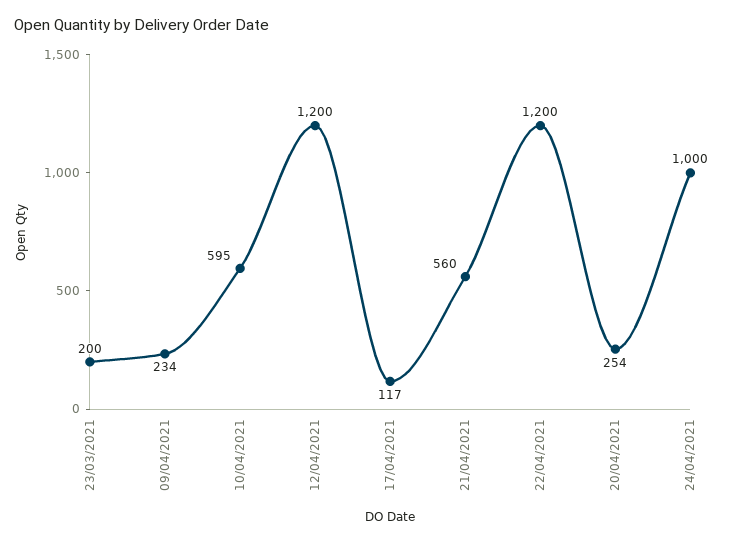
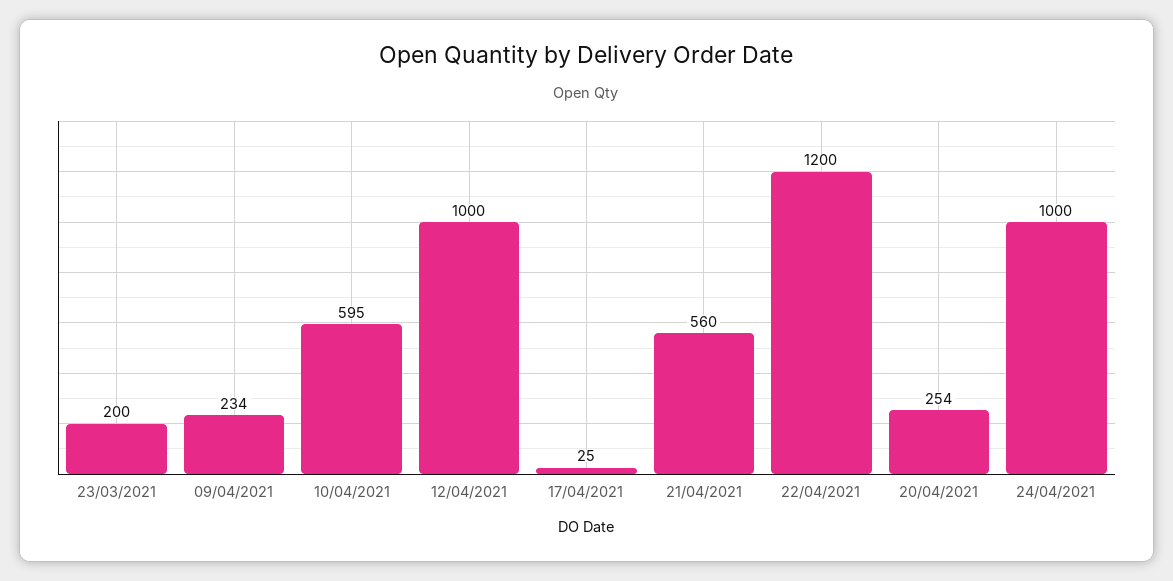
12/04/2021: 1200 -> 1000
17/04/2021: 117 -> 25

